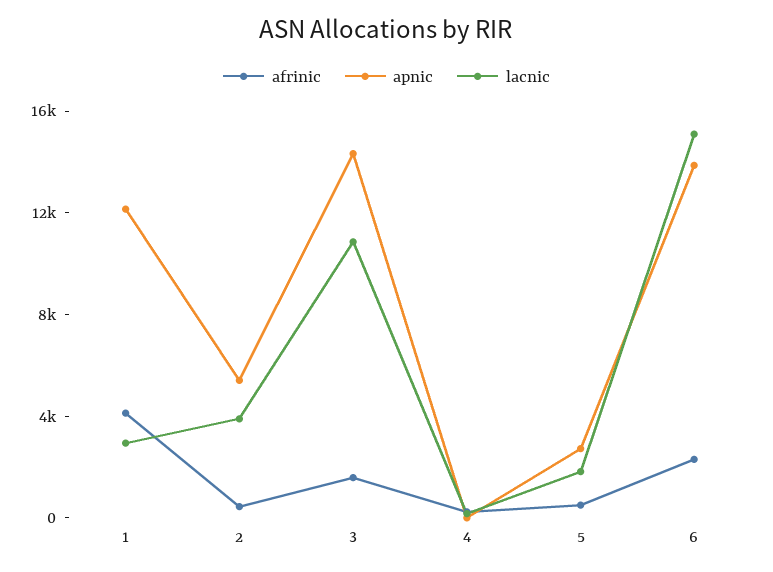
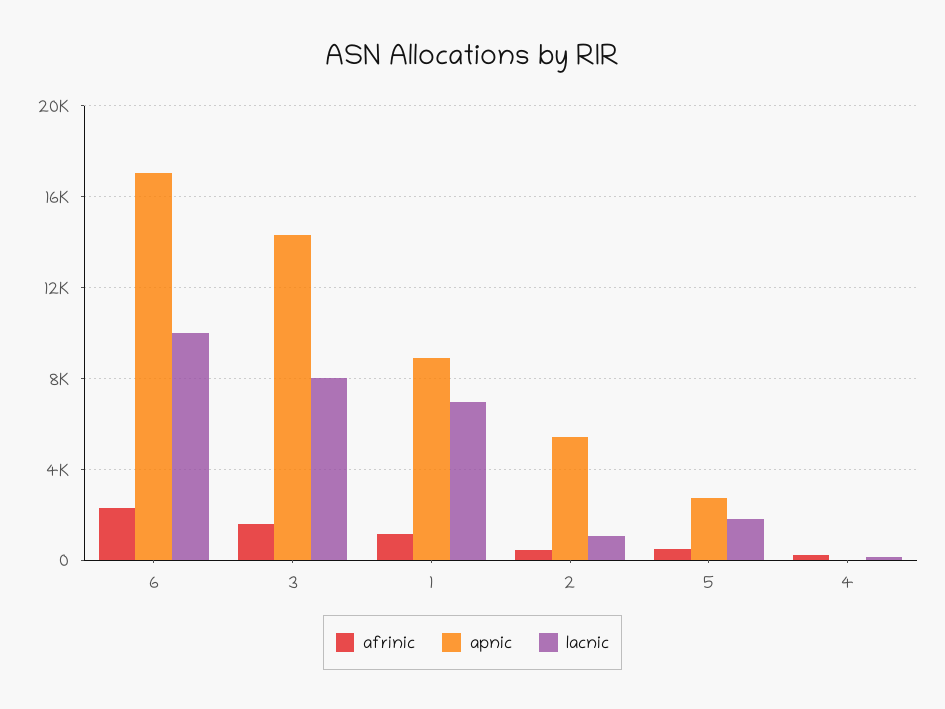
afrinic, 1: 4000 -> 1000
apnic, 1: 12000 -> 9000
lacnic, 1: 3000 -> 7000
lacnic, 2: 4000 -> 1000
lacnic, 3: 11000 -> 8000
apnic, 6: 14000 -> 17000
lacnic, 6: 15000 -> 10000

